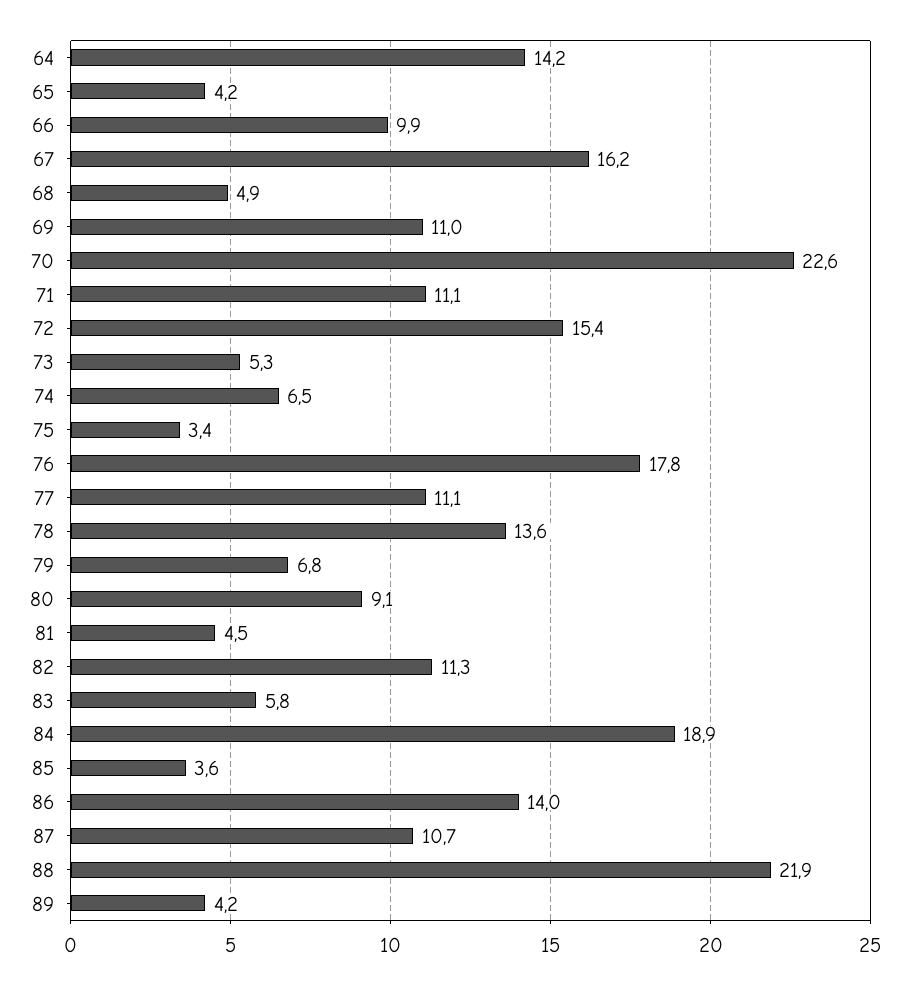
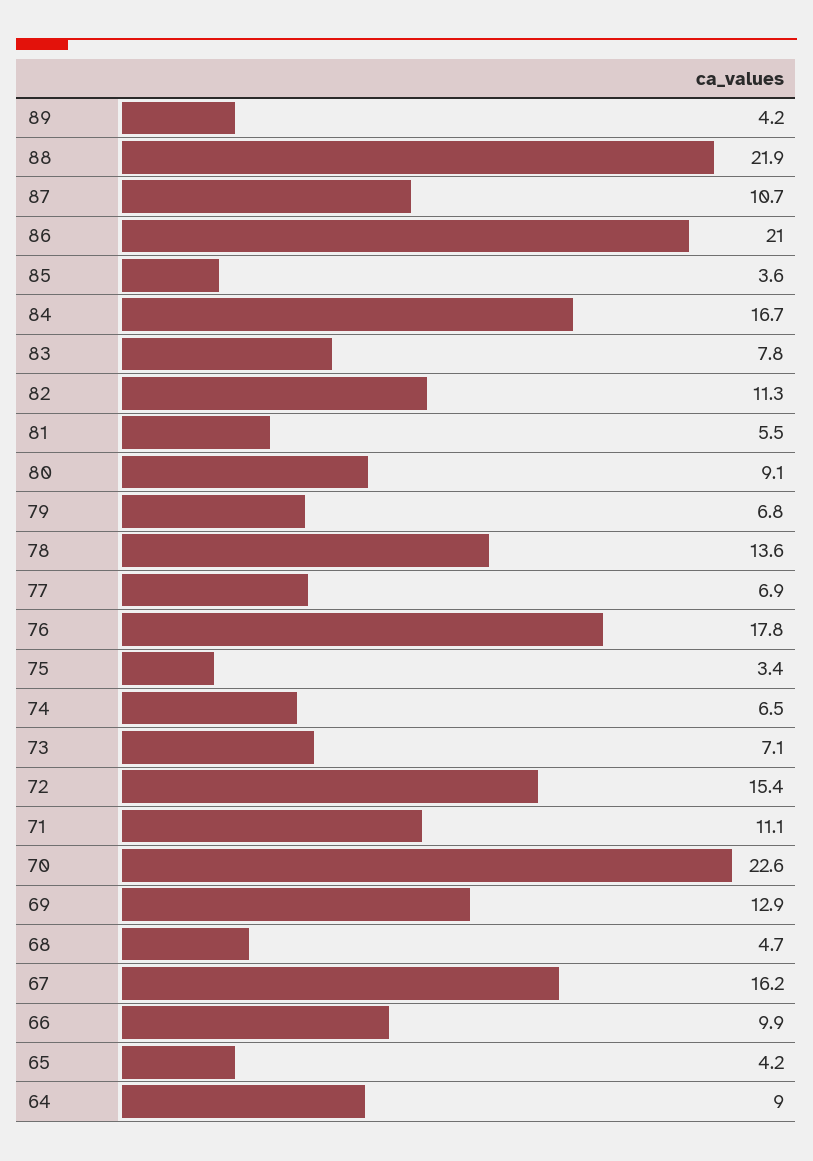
64: 14.2 -> 9
68: 4.9 -> 4.7
69: 11 -> 12.9
73: 5.3 -> 7.1
77: 11.1 -> 6.9
81: 4.5 -> 5.5
83: 5.8 -> 7.8
84: 18.9 -> 16.7
86: 14 -> 21

